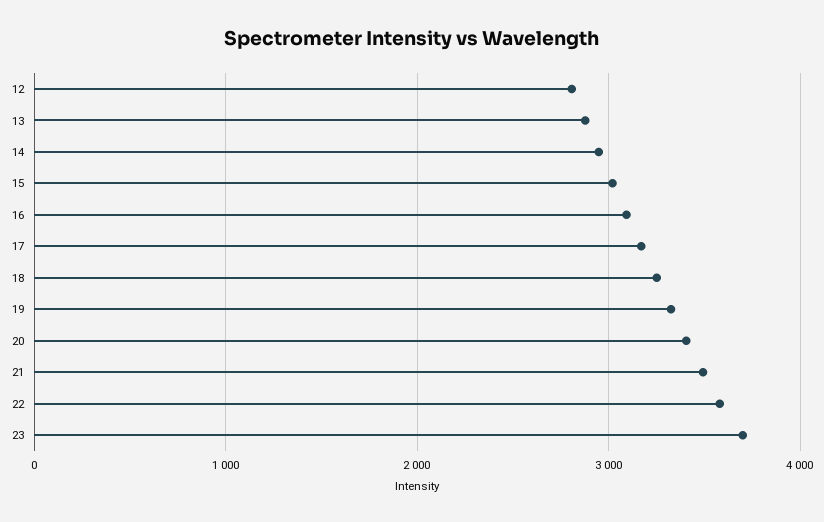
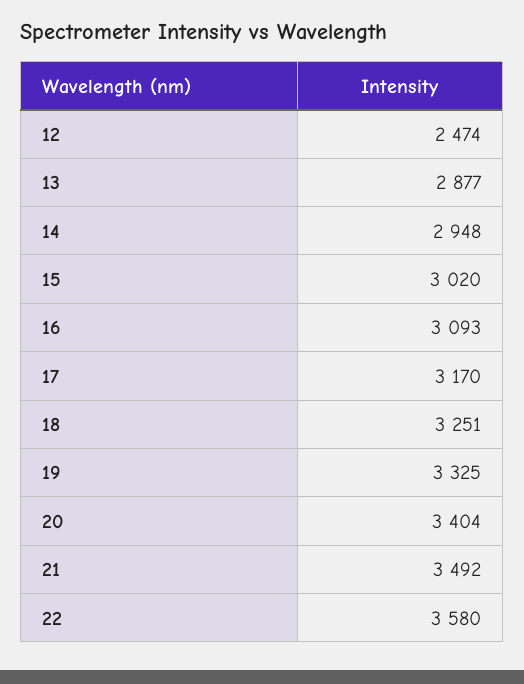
12: 2800 -> 2474
23: 3700 -> none

